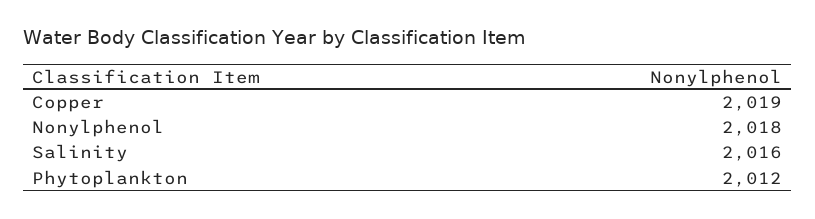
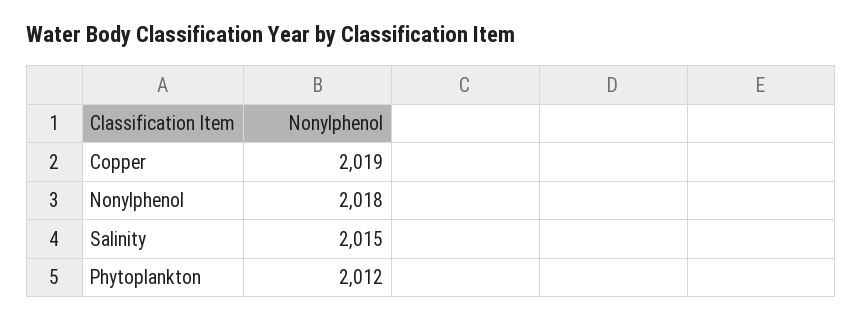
Salinity: 2016 -> 2015

